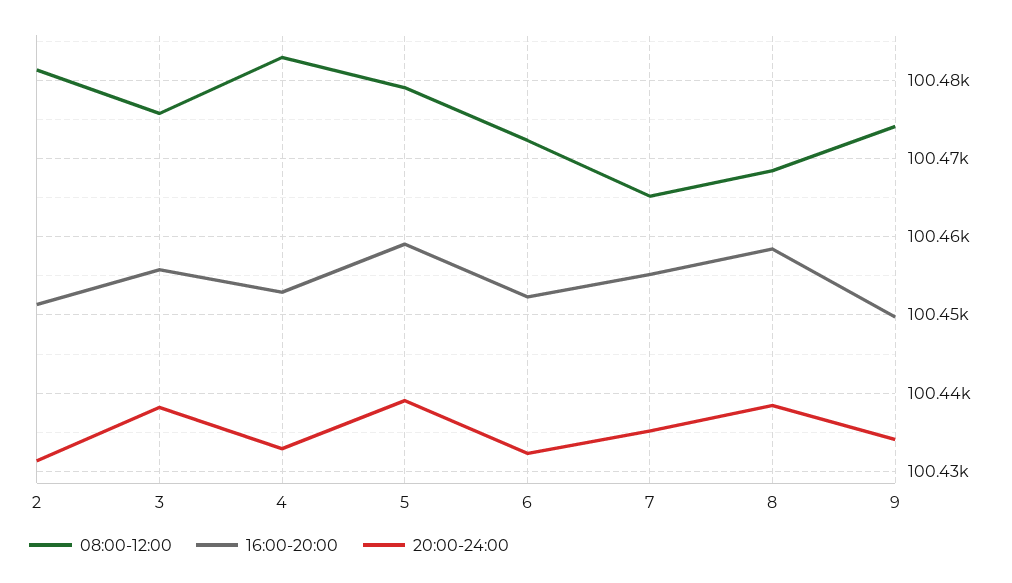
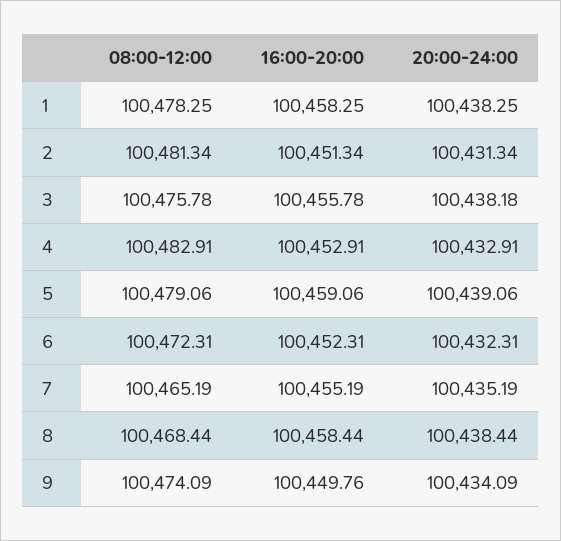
08:00-12:00, 1: none -> 100478.25
16:00-20:00, 1: none -> 100458.25
20:00-24:00, 1: none -> 100438.25

